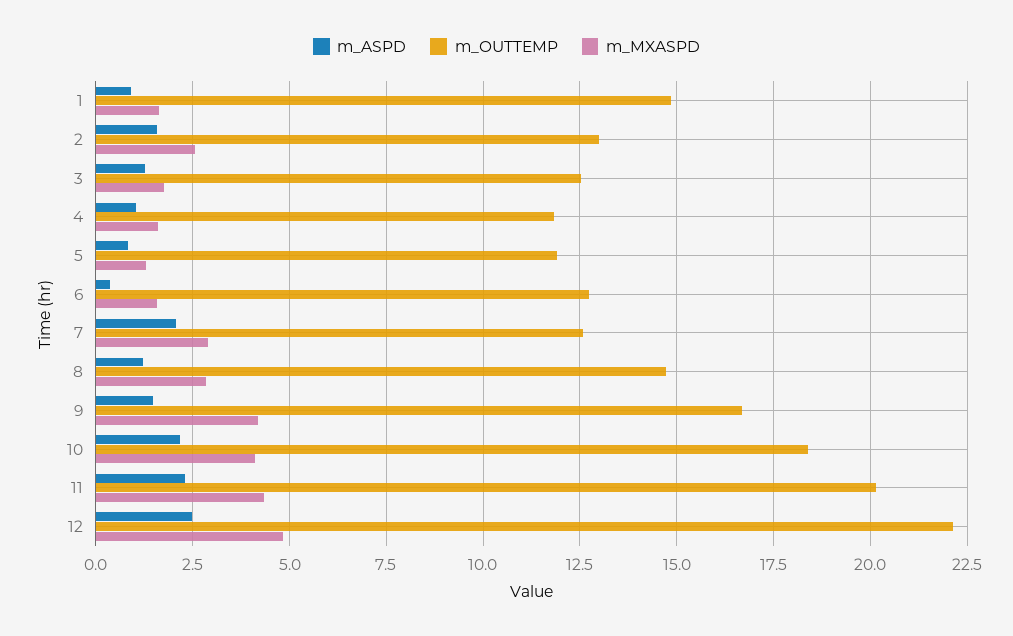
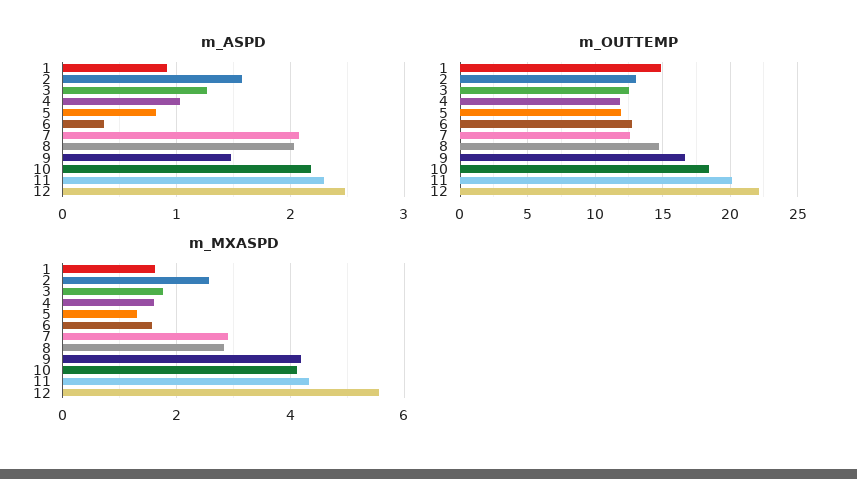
m_ASPD, 8: 1.25 -> 2
m_MXASPD, 12: 4.75 -> 5.6

